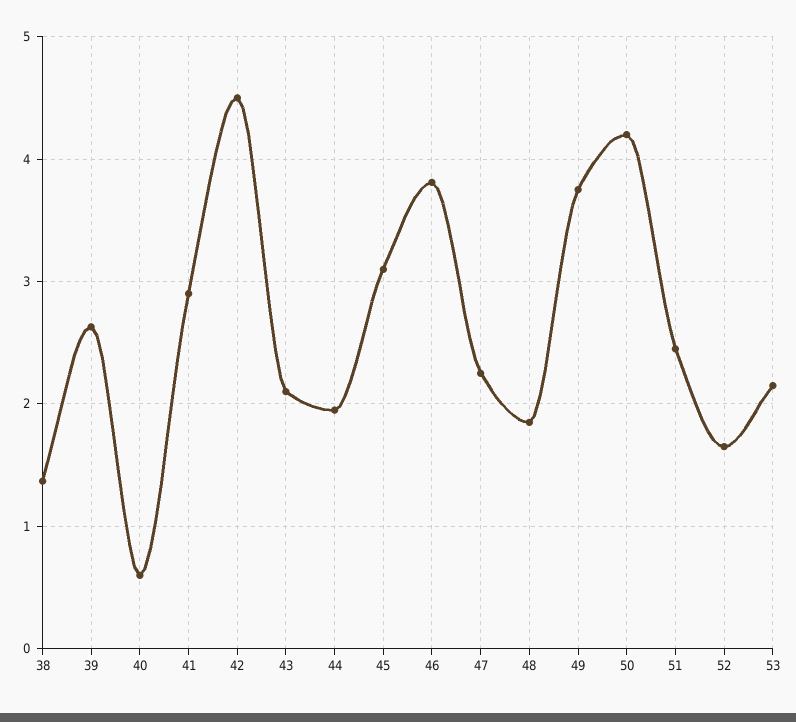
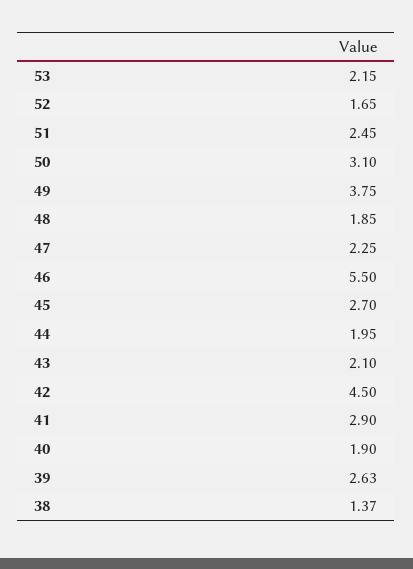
40: 0.6 -> 1.9
45: 3.1 -> 2.7
46: 3.8 -> 5.5
50: 4.2 -> 3.1

